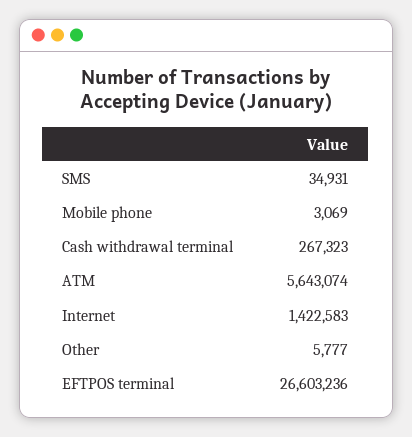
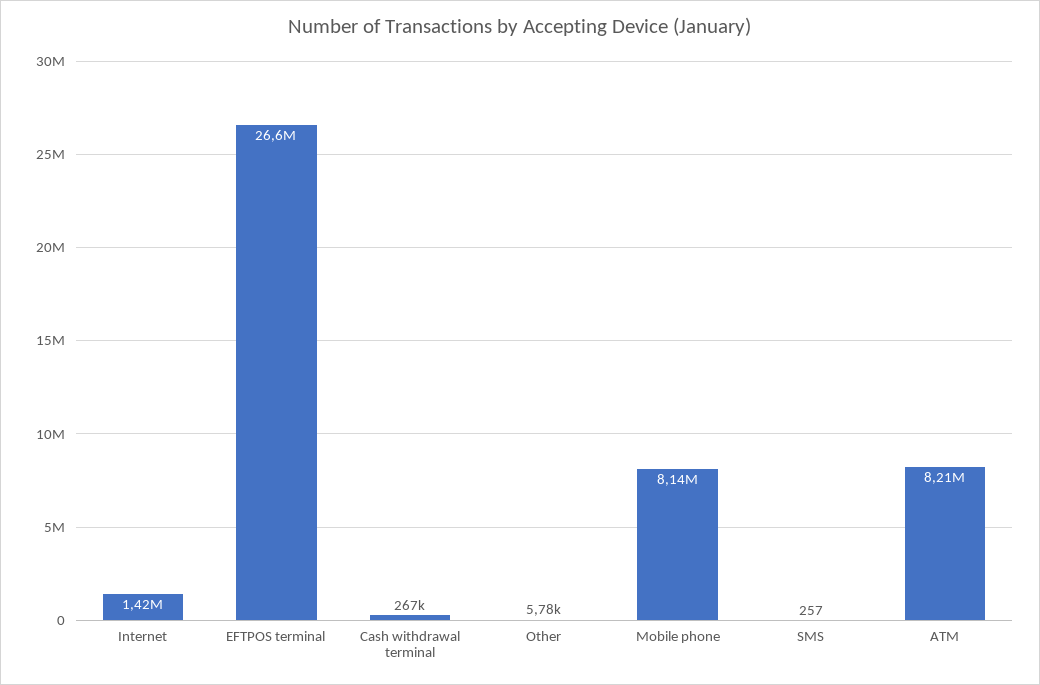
SMS: 34931 -> 257
Mobile phone: 3069 -> 8140000
ATM: 5643074 -> 8210000

